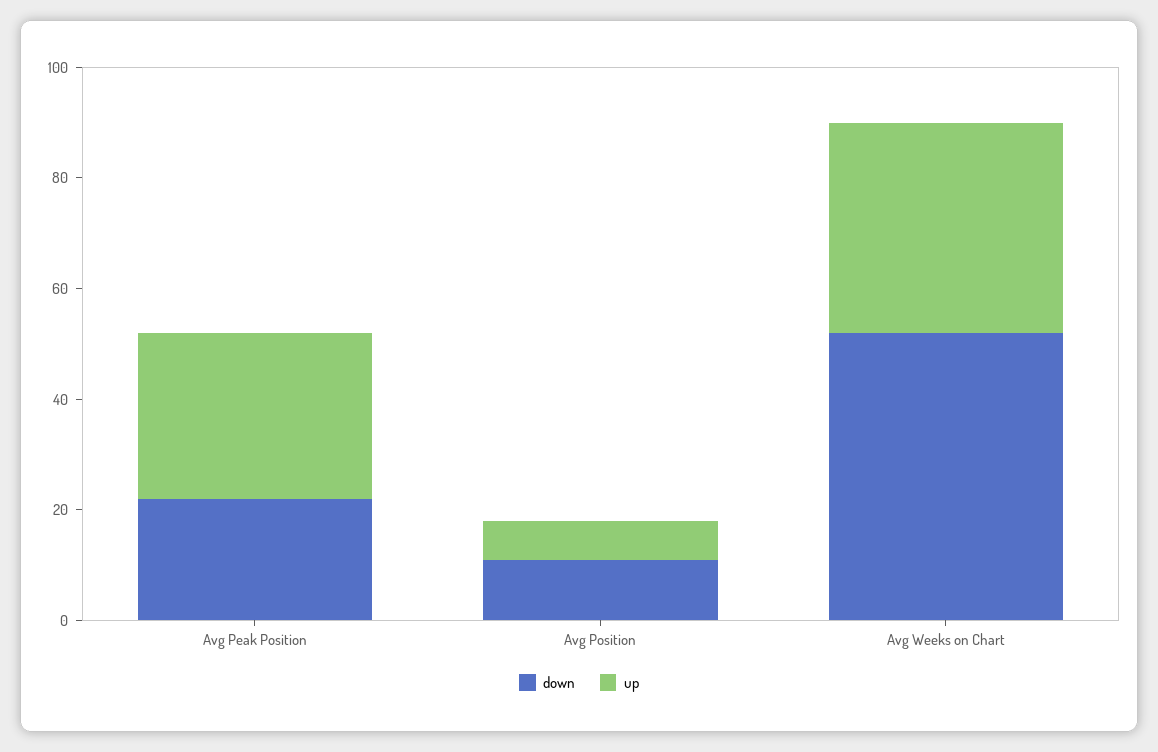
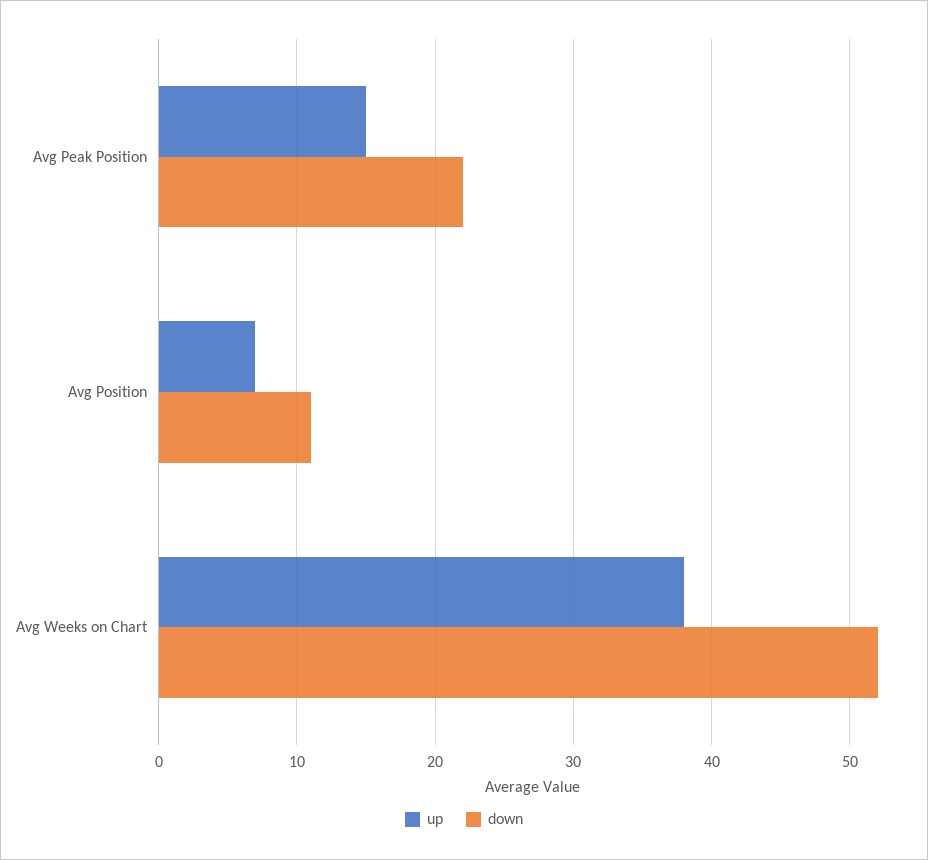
up, Avg Peak Position: 30 -> 15

